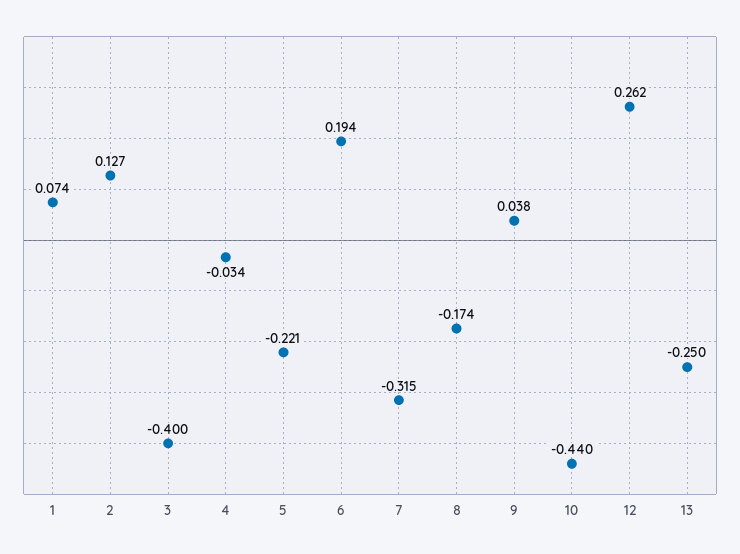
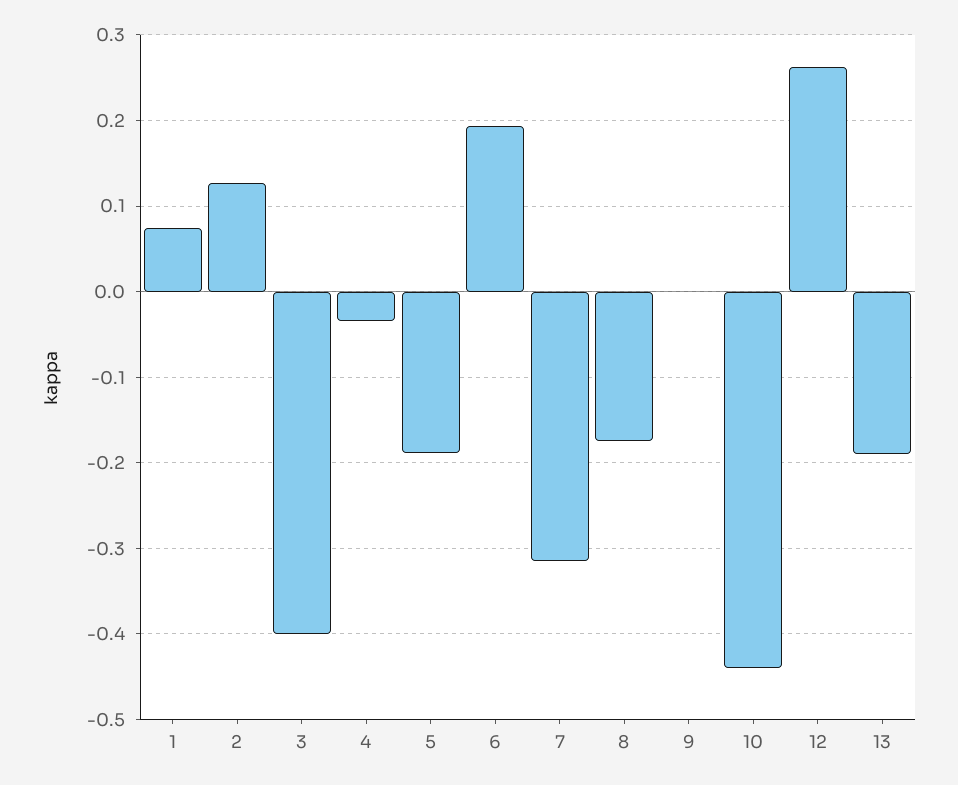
5: -0.221 -> -0.19
9: 0.038 -> 0
13: -0.25 -> -0.19

